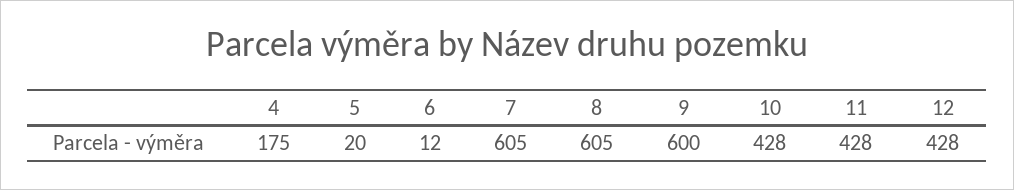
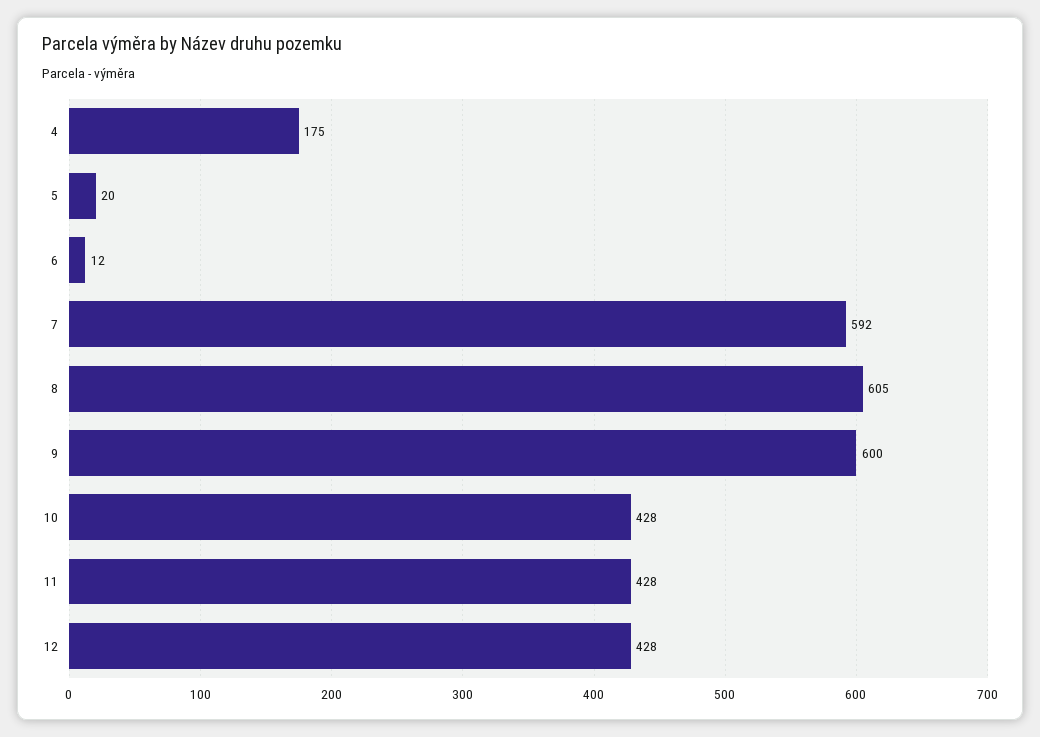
7: 605 -> 592

